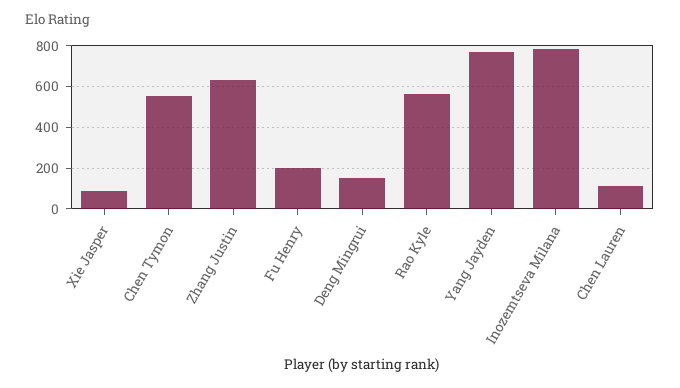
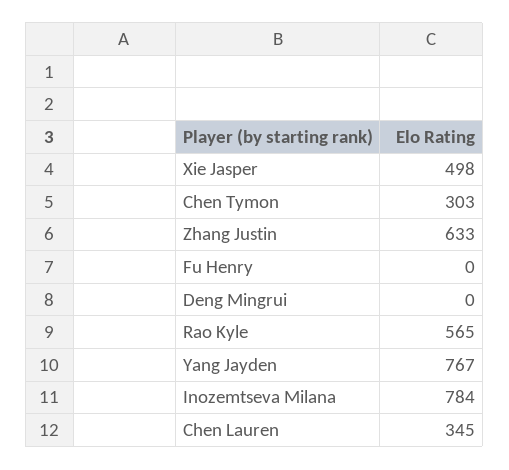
Xie Jasper: 100 -> 498
Chen Tymon: 550 -> 303
Fu Henry: 200 -> 0
Deng Mingrui: 150 -> 0
Chen Lauren: 100 -> 345

